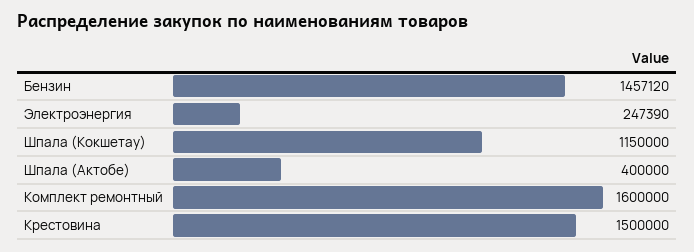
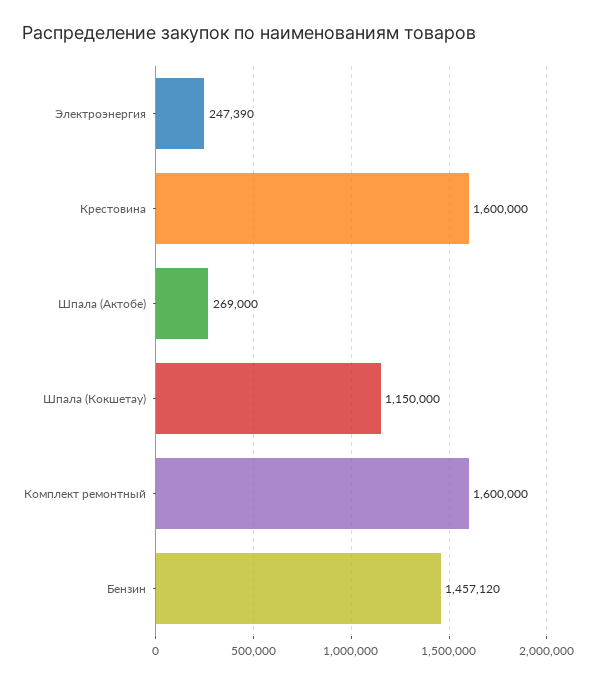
Шпала (Актобе): 400000 -> 269000
Крестовина: 1500000 -> 1600000

